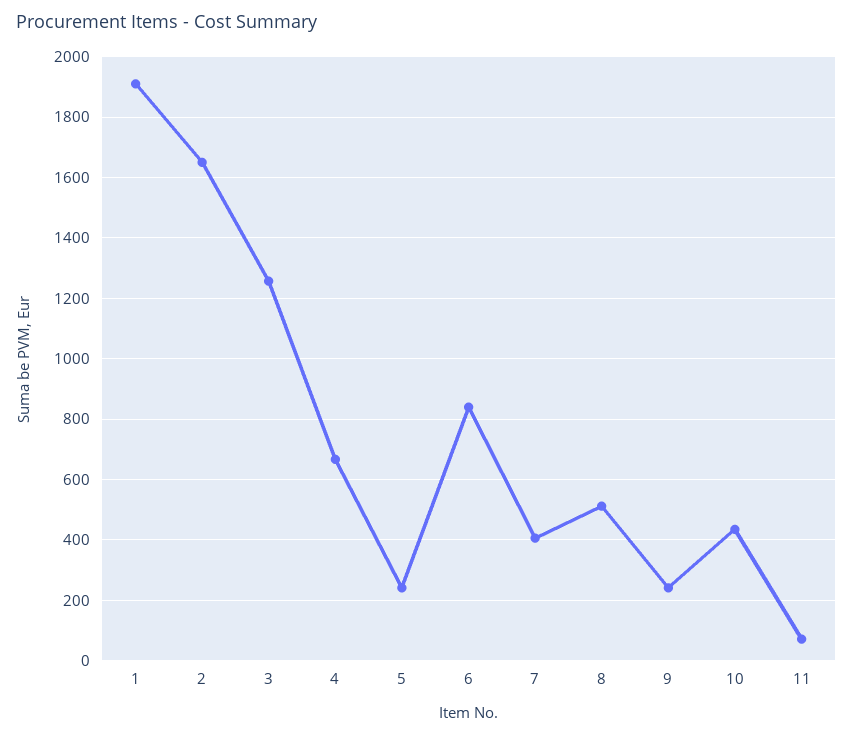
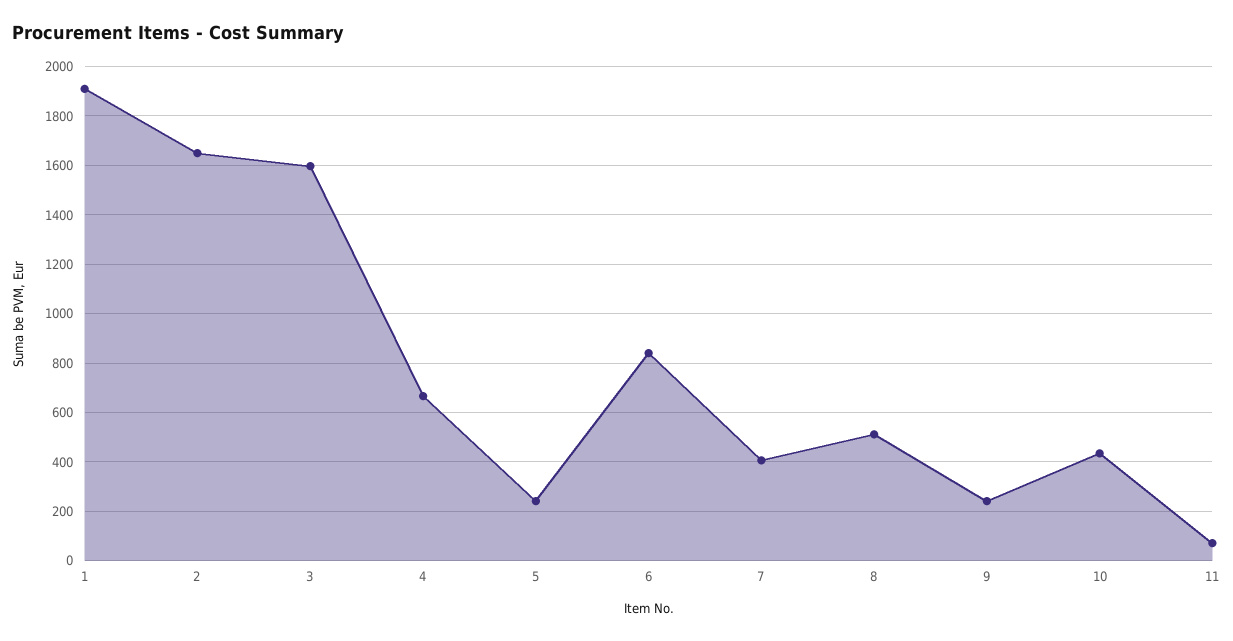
3: 1260 -> 1600

